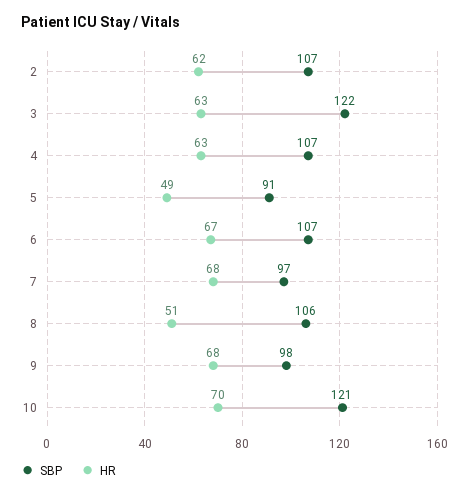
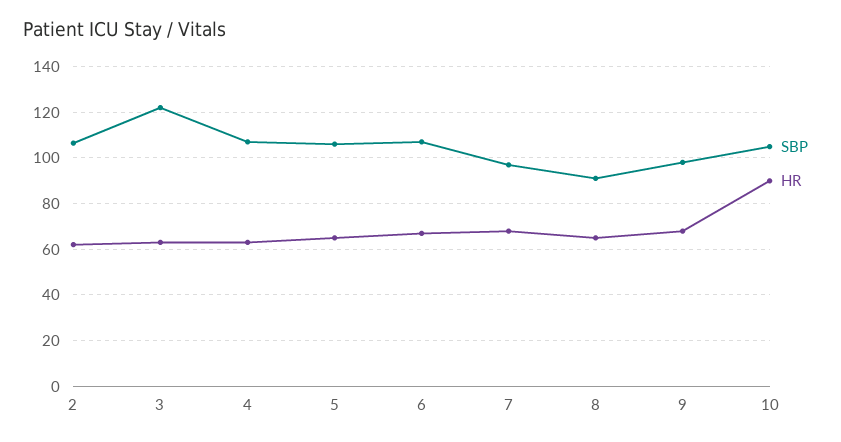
SBP, 5: 91 -> 105
HR, 5: 49 -> 65
SBP, 8: 106 -> 90
HR, 8: 51 -> 65
SBP, 10: 121 -> 105
HR, 10: 70 -> 90

